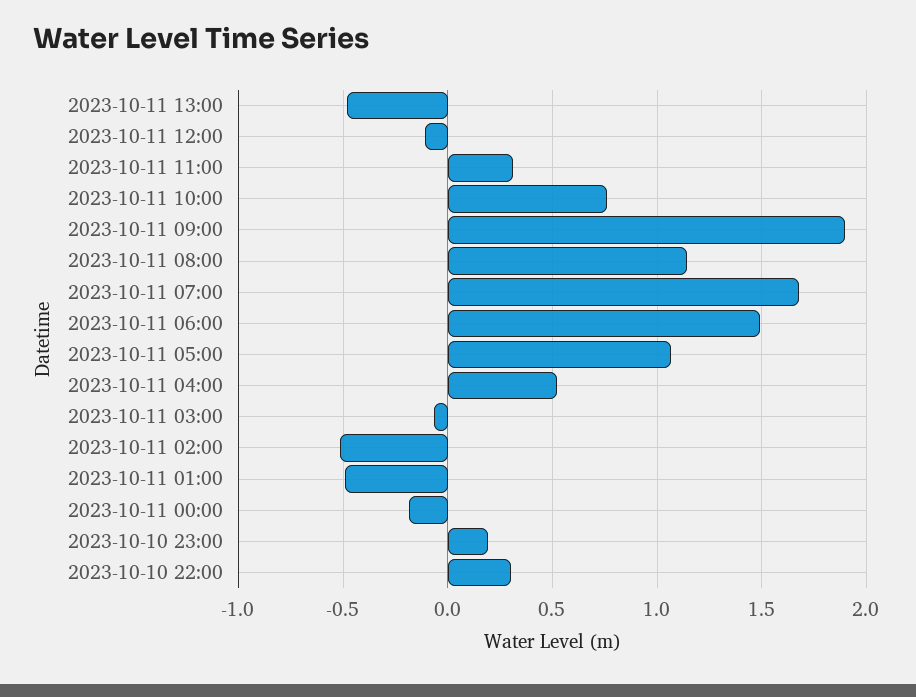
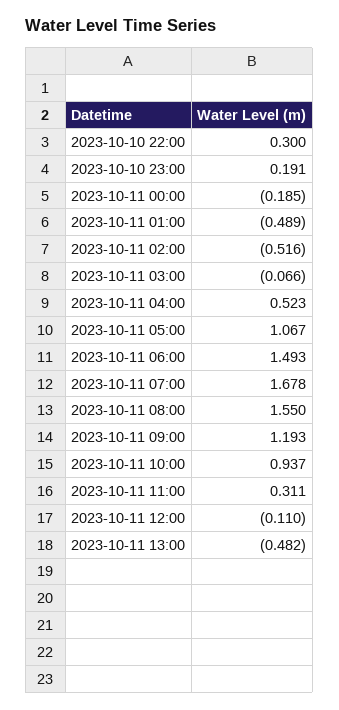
2023-10-11 10:00: 0.75 -> 0.937
2023-10-11 09:00: 1.9 -> 1.193
2023-10-11 08:00: 1.15 -> 1.55

